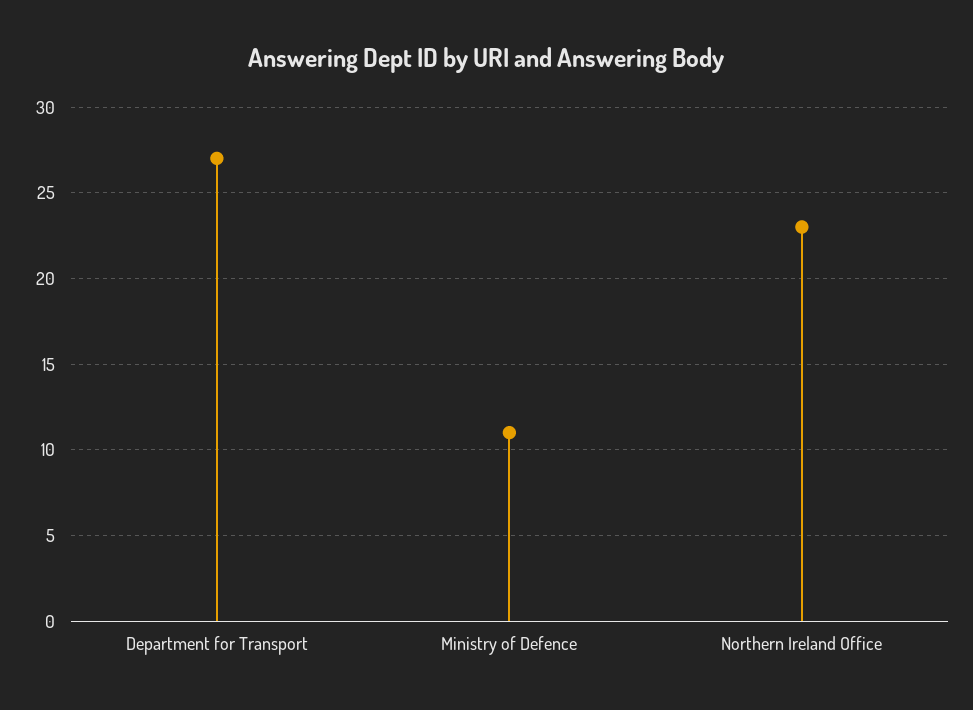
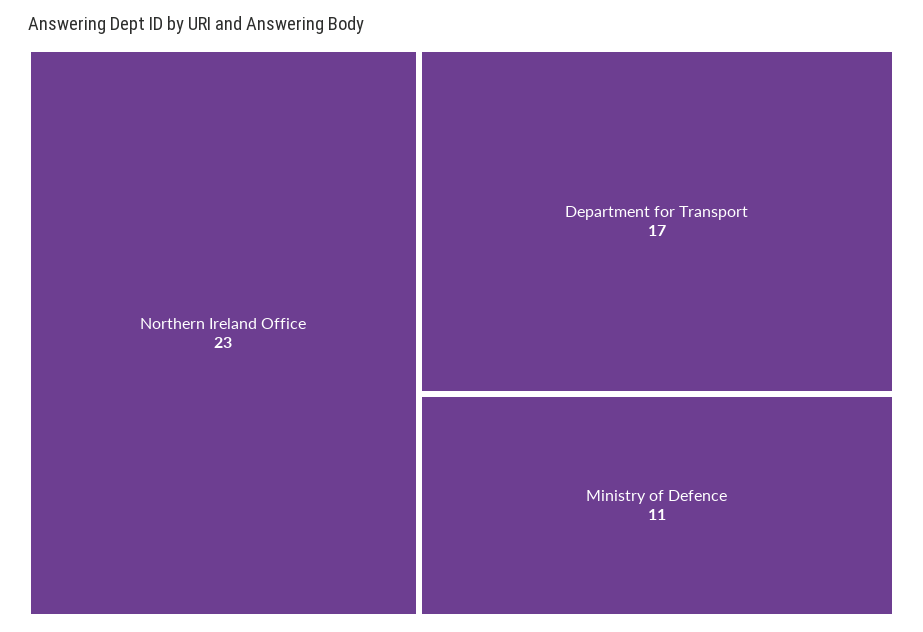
Department for Transport: 27 -> 17

